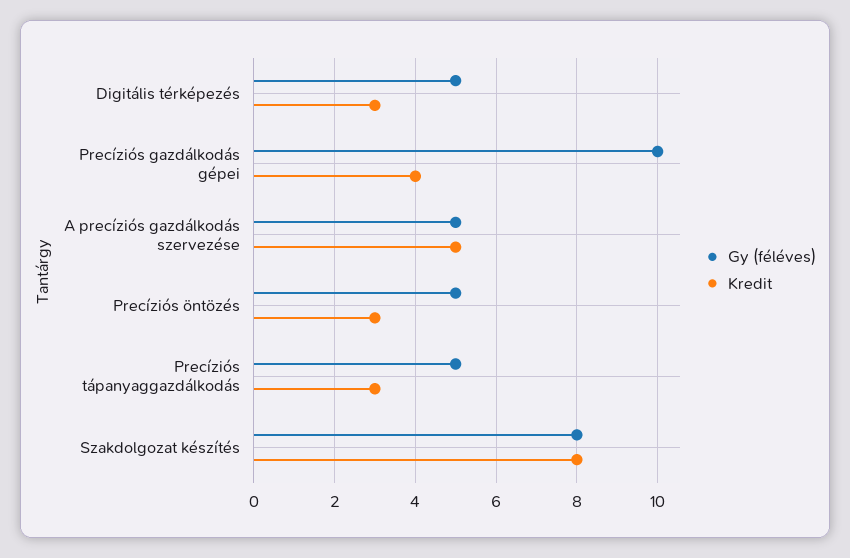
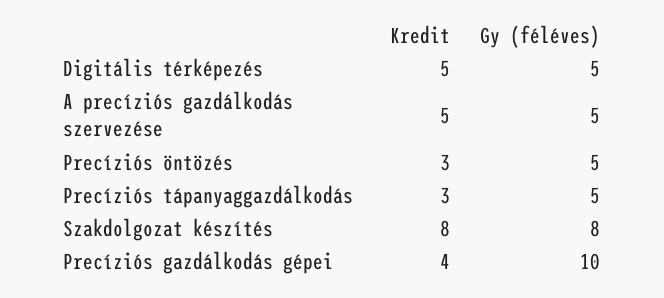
Kredit, Digitális térképezés: 3 -> 5

